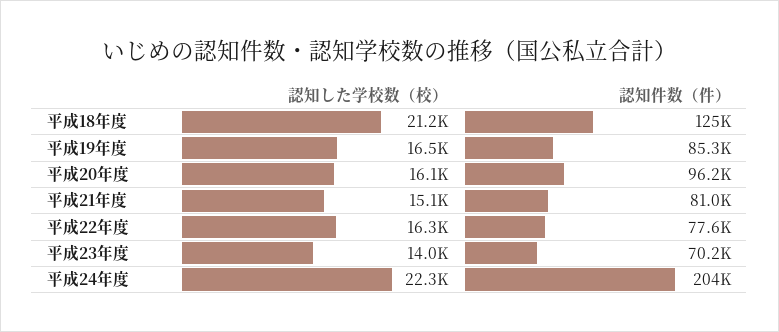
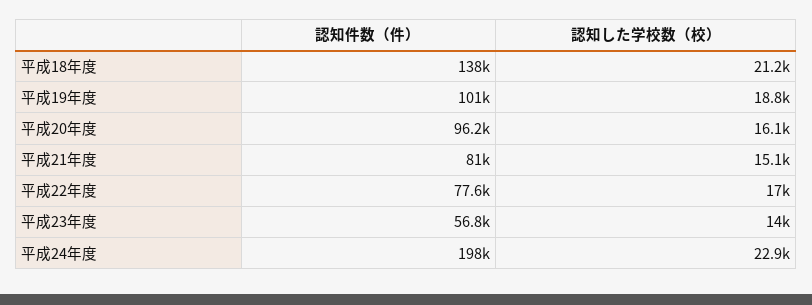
認知件数（件）, 平成18年度: 125000 -> 138000
認知した学校数（校）, 平成19年度: 16500 -> 18800
認知件数（件）, 平成19年度: 85300 -> 101000
認知した学校数（校）, 平成22年度: 16300 -> 17000
認知件数（件）, 平成23年度: 70200 -> 56800
認知した学校数（校）, 平成24年度: 22300 -> 22900
認知件数（件）, 平成24年度: 204000 -> 198000

